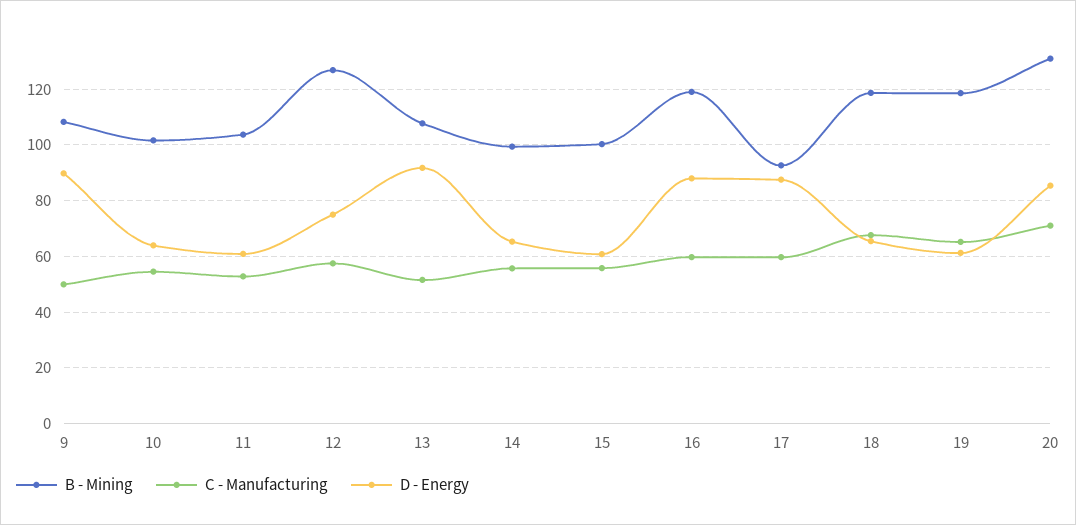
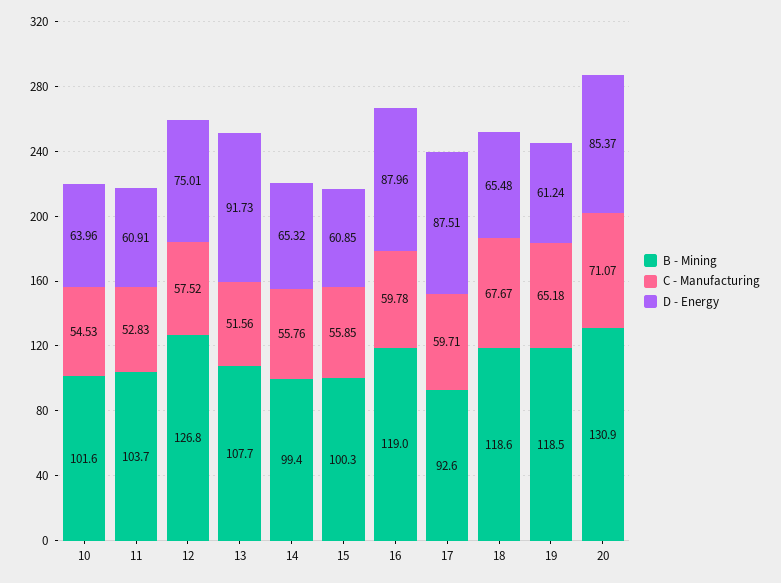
B - Mining, 9: 107.5 -> none
C - Manufacturing, 9: 50 -> none
D - Energy, 9: 90 -> none

